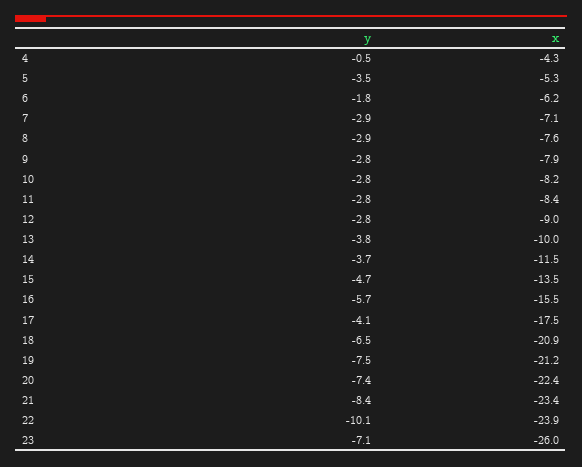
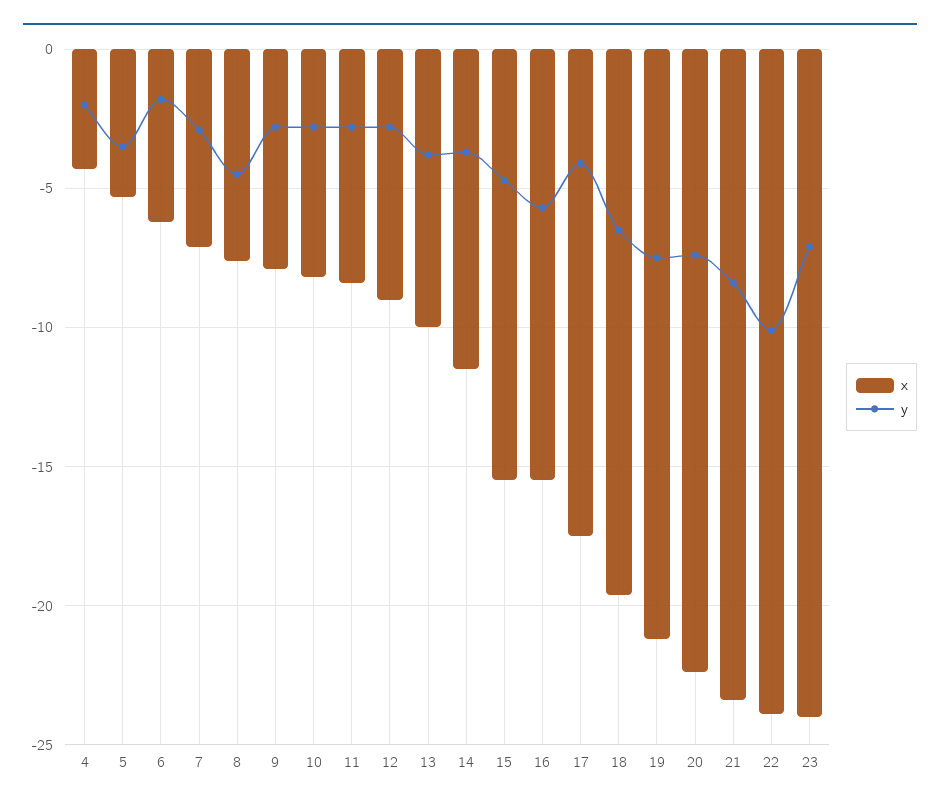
y, 4: -0.5 -> -2
y, 8: -2.9 -> -4.5
x, 15: -13.5 -> -15.5
x, 18: -20.9 -> -19.5
x, 23: -26 -> -24

